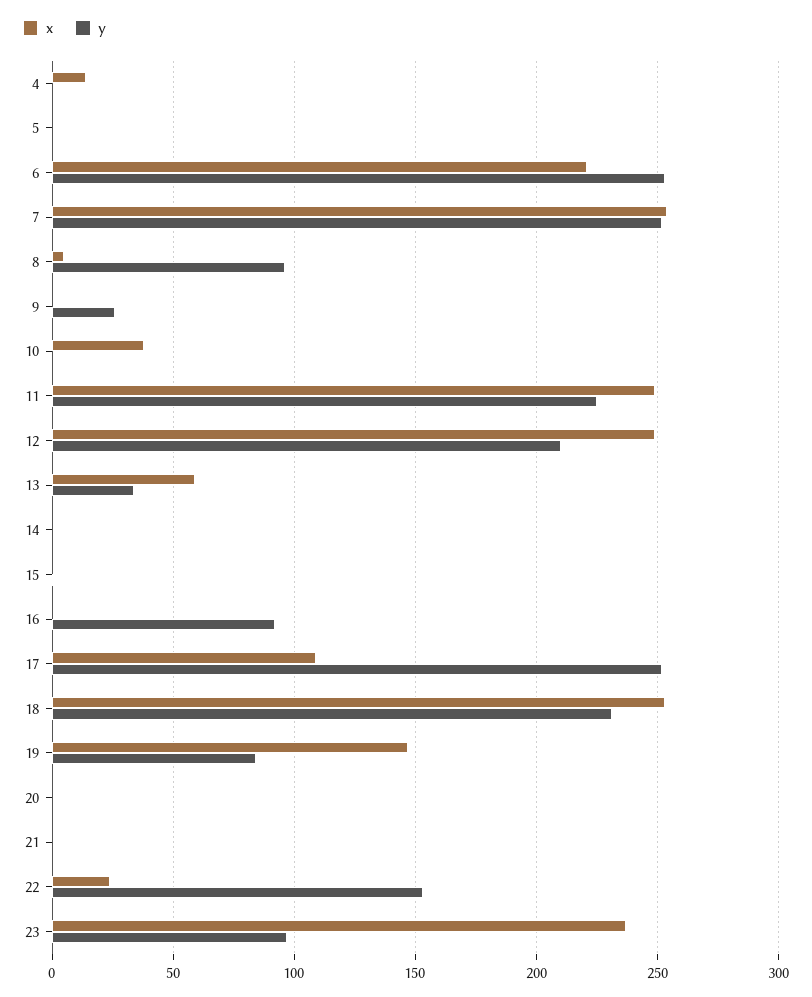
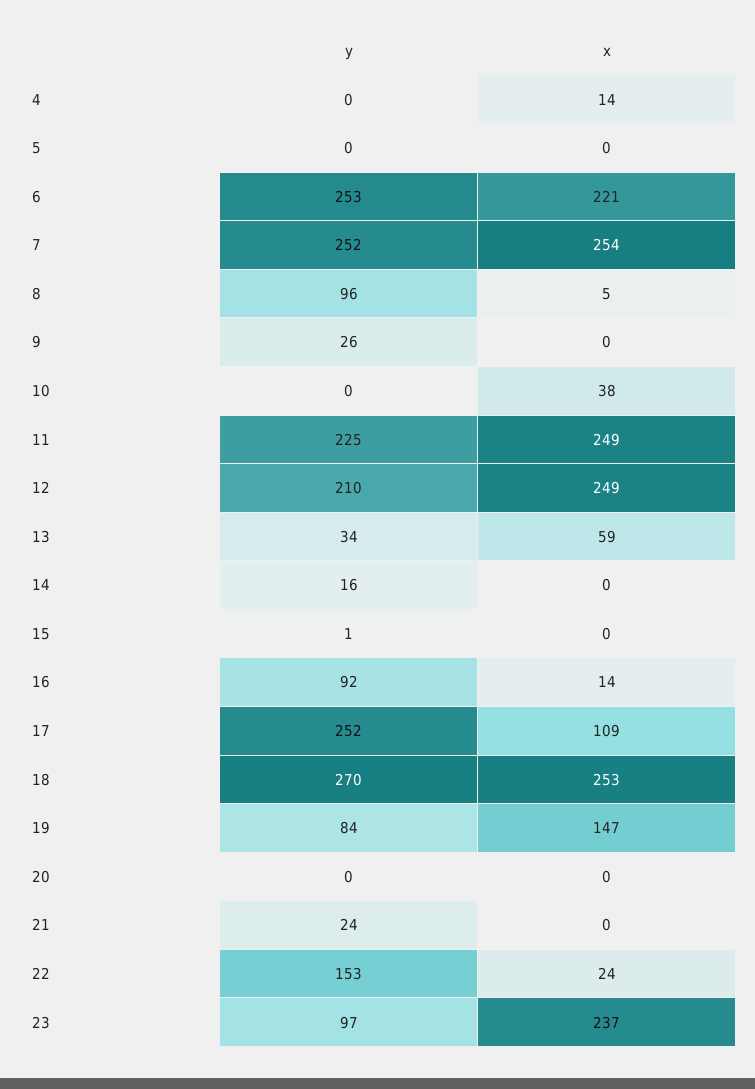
y, 14: 0 -> 16
x, 16: 0 -> 14
y, 18: 230 -> 270
y, 21: 0 -> 24

